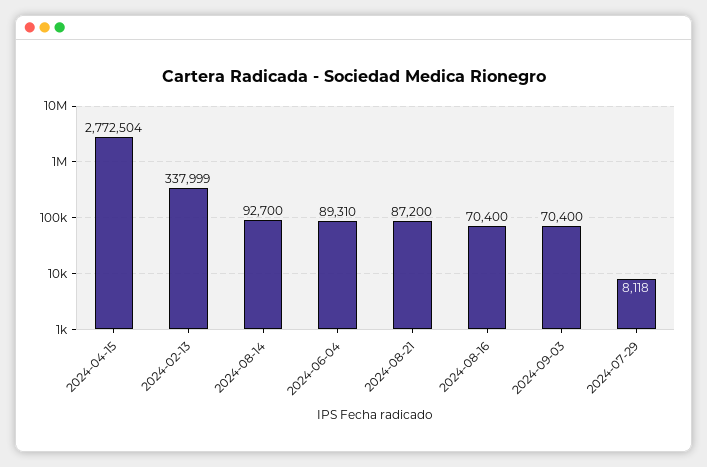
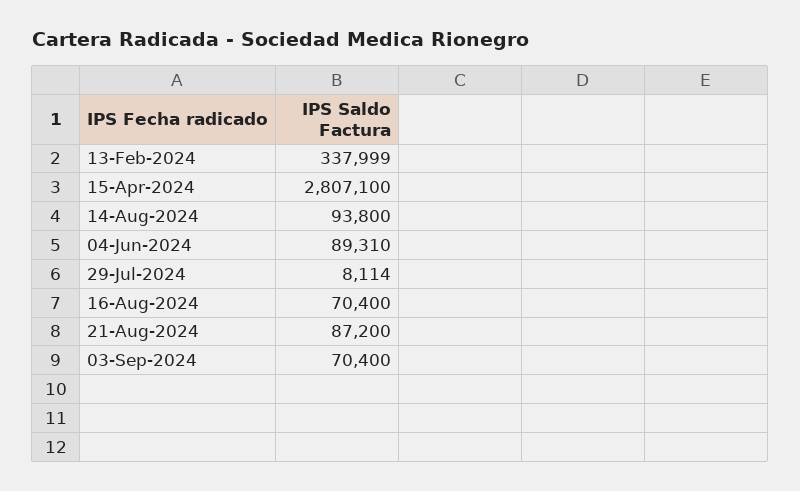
2024-04-15: 2772504 -> 2807100
2024-08-14: 92700 -> 93800
2024-07-29: 8118 -> 8114

